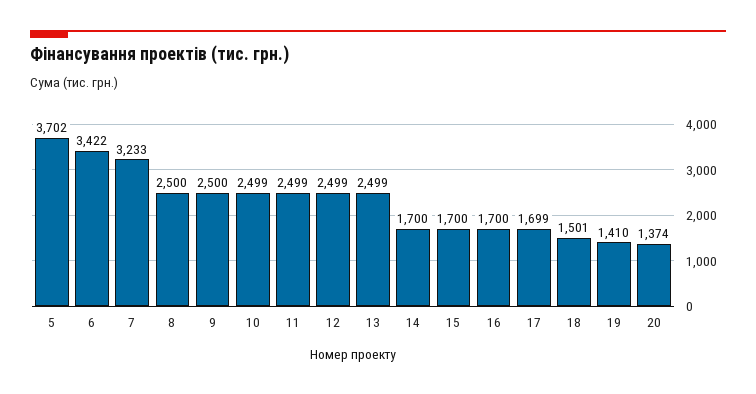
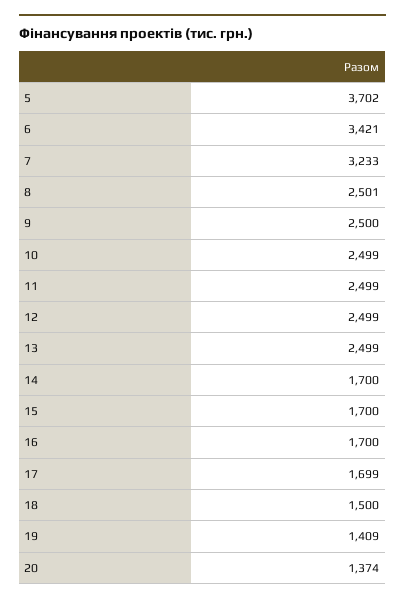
6: 3422 -> 3421
8: 2500 -> 2501
18: 1501 -> 1500
19: 1410 -> 1409

